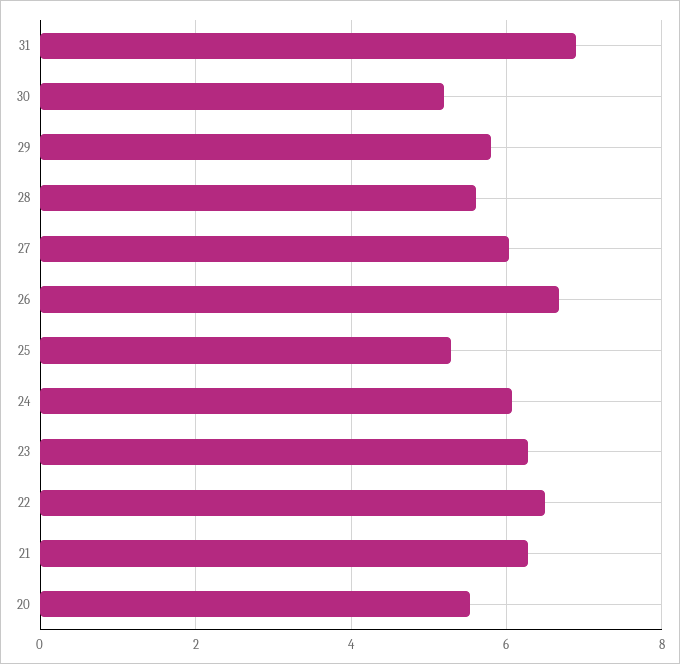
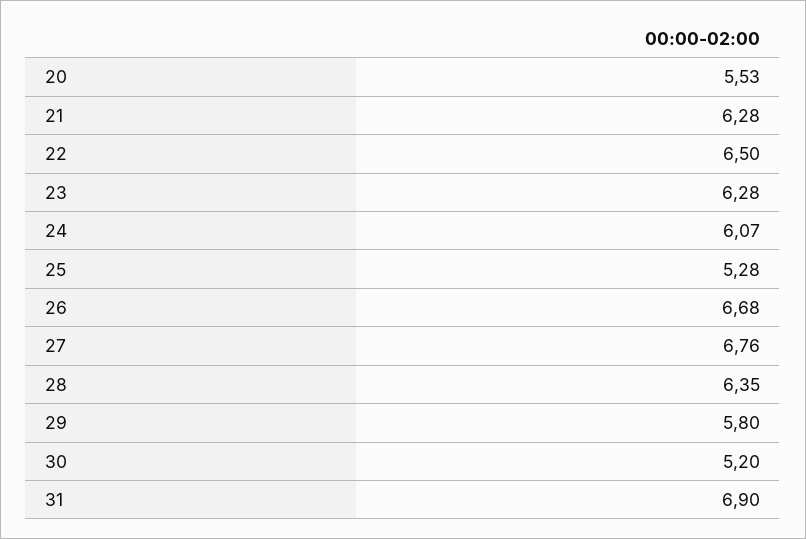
28: 5.6 -> 6.35
27: 6 -> 6.76

